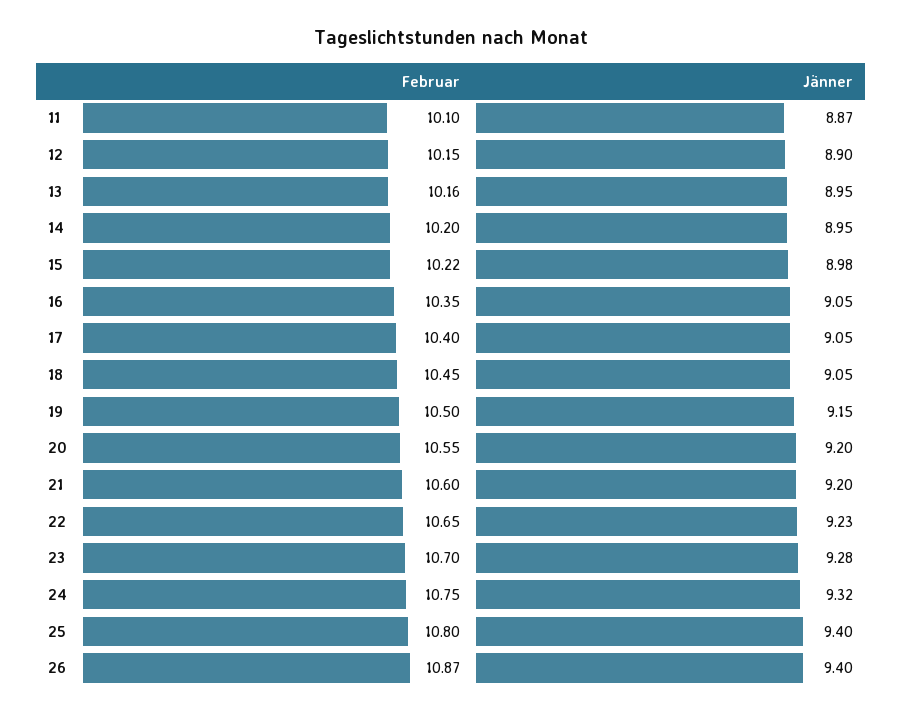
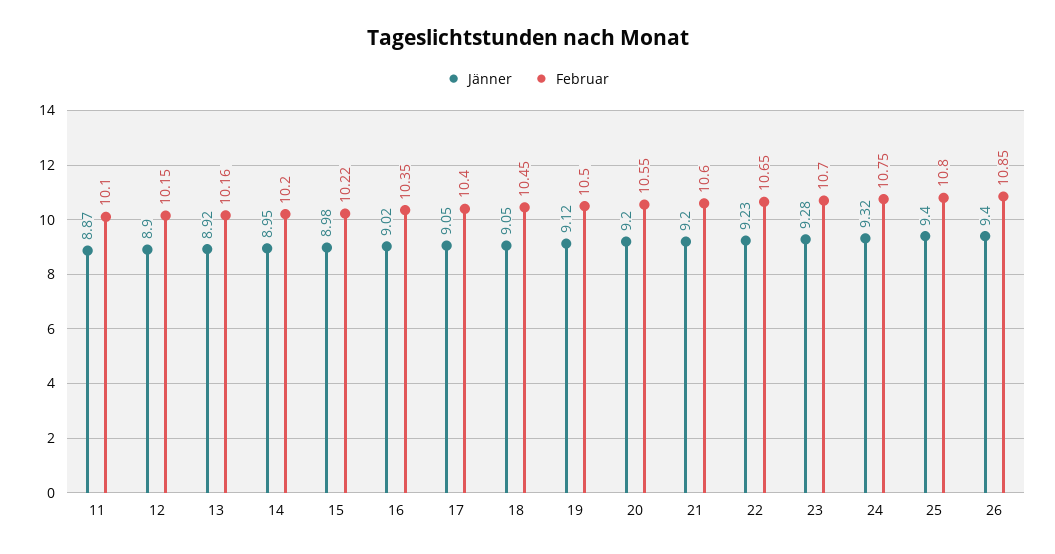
Jänner, 13: 8.95 -> 8.92
Jänner, 16: 9.05 -> 9.02
Jänner, 19: 9.15 -> 9.12
Februar, 26: 10.87 -> 10.85

